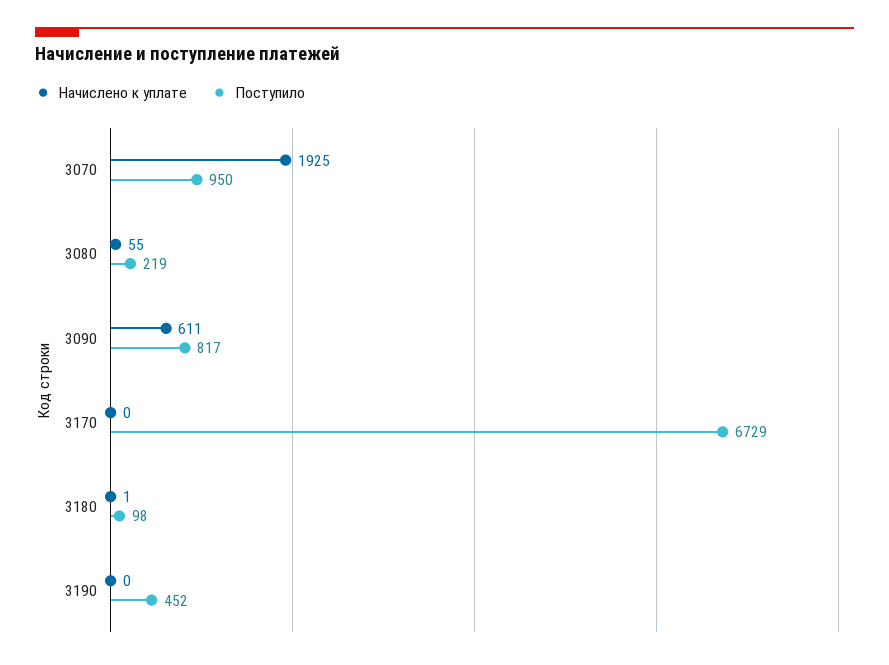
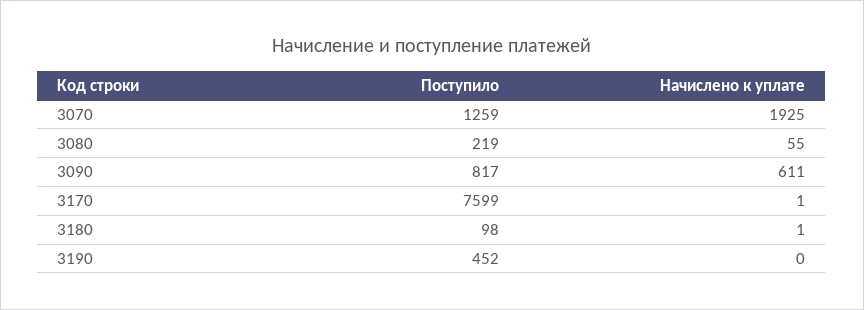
Поступило, 3070: 950 -> 1259
Начислено к уплате, 3170: 0 -> 1
Поступило, 3170: 6729 -> 7599

